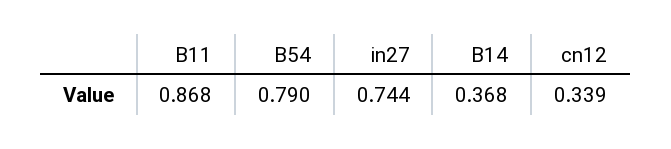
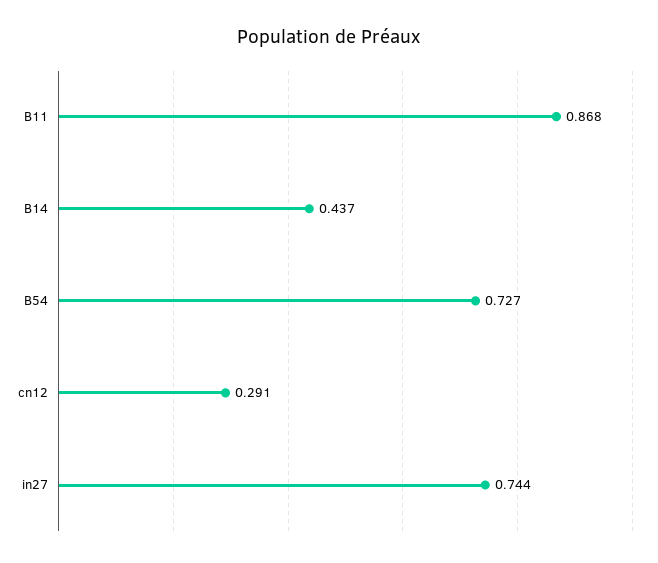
B54: 0.79 -> 0.727
B14: 0.368 -> 0.437
cn12: 0.339 -> 0.291

